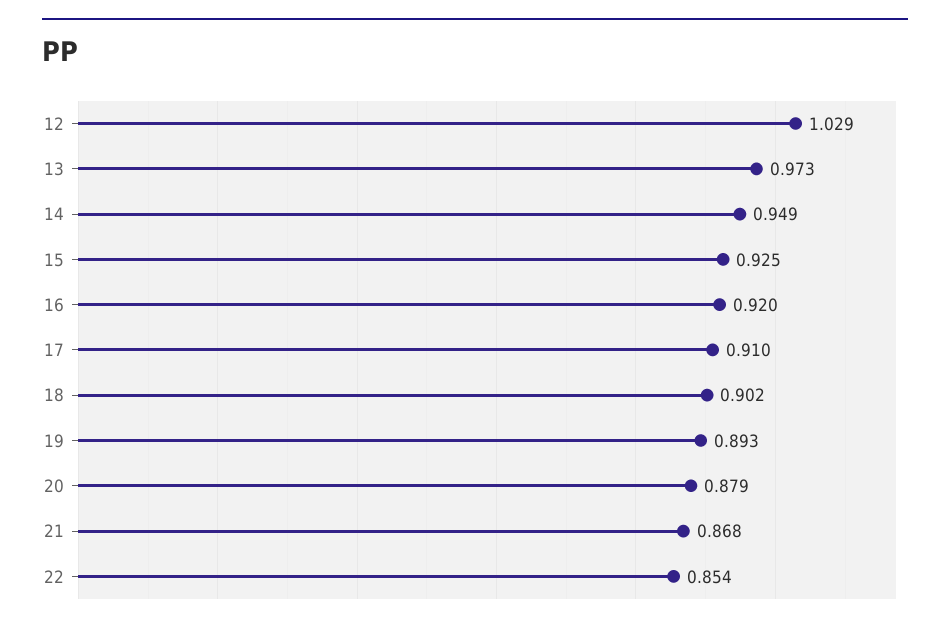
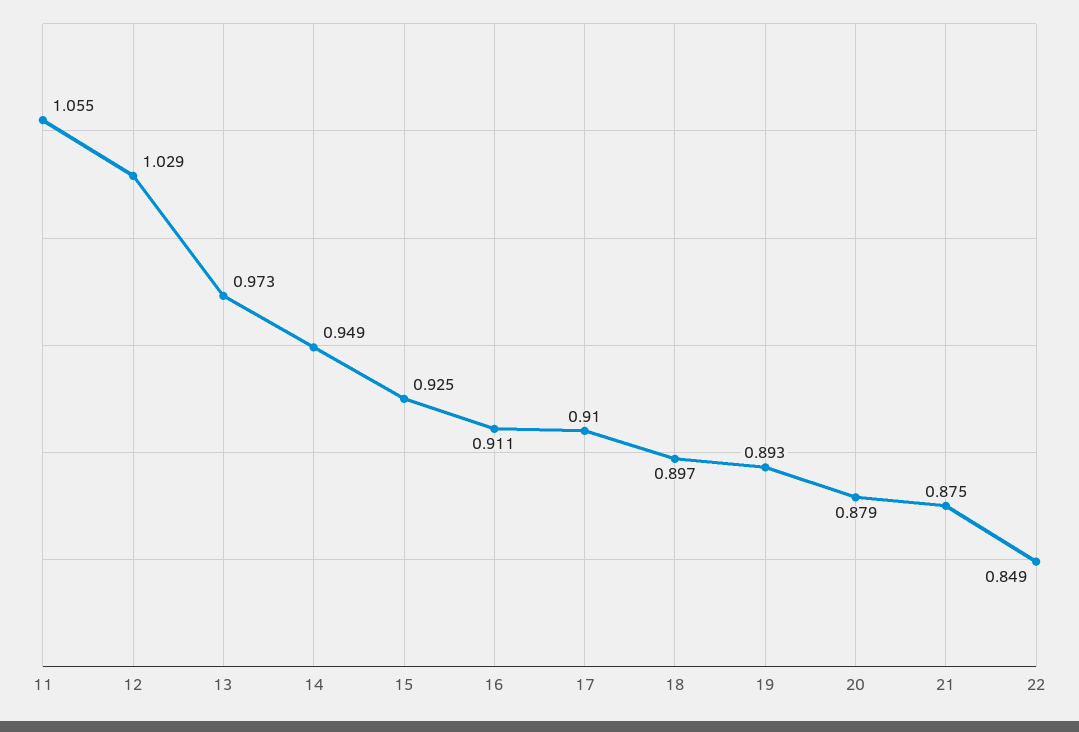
16: 0.92 -> 0.911
18: 0.902 -> 0.897
21: 0.868 -> 0.875
22: 0.854 -> 0.849
11: none -> 1.055

